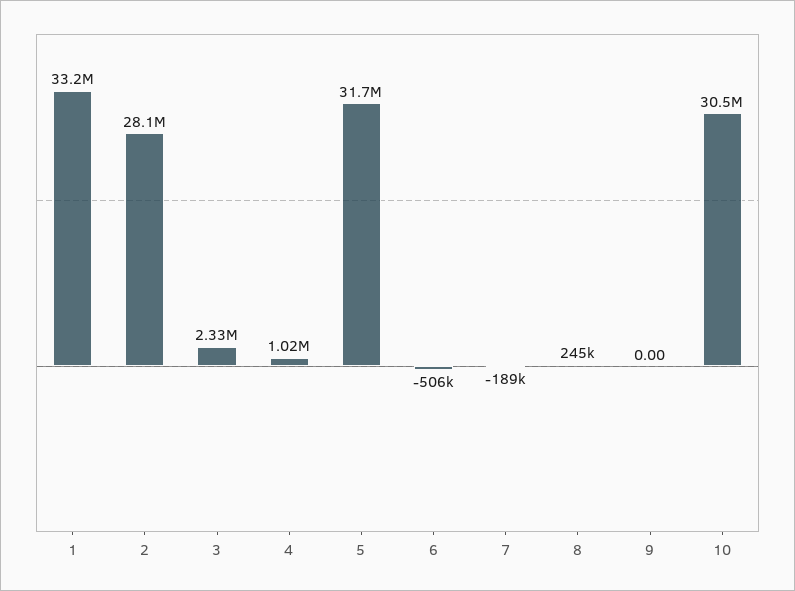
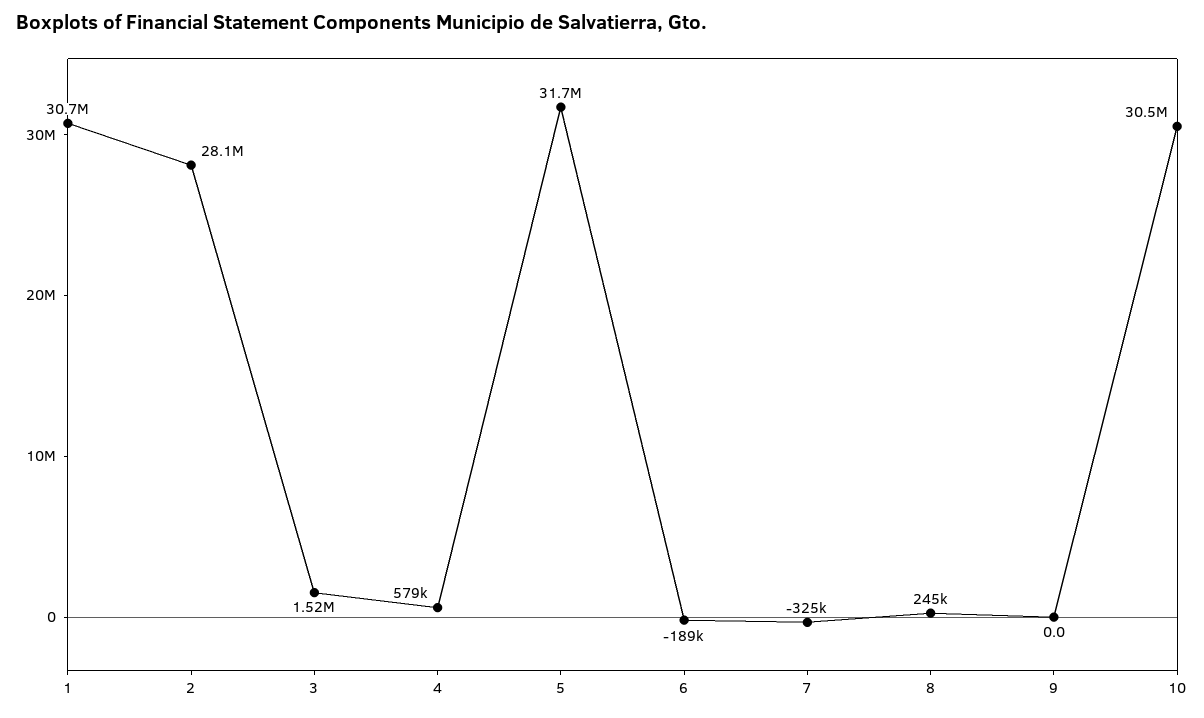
1: 33200000 -> 30700000
3: 2330000 -> 1520000
4: 1020000 -> 579000
6: -506000 -> -189000
7: -189000 -> -325000

